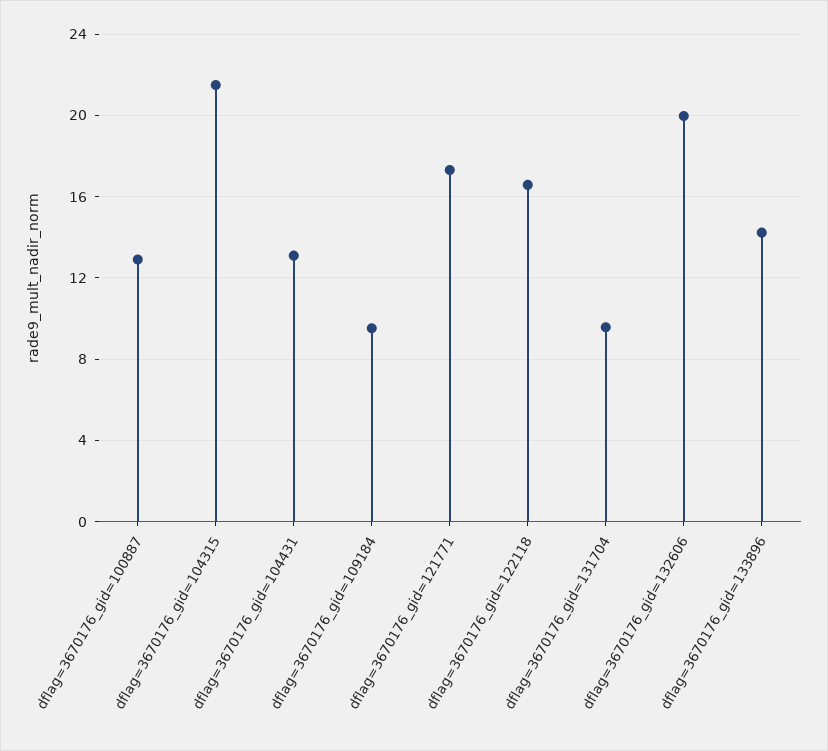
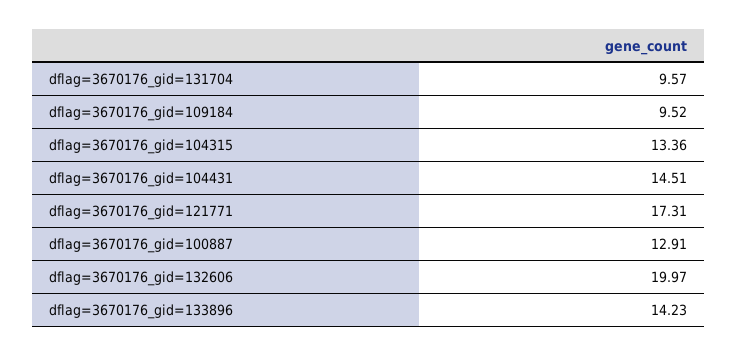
dflag=3670176_gid=104315: 21.5 -> 13.36
dflag=3670176_gid=104431: 13 -> 14.51
dflag=3670176_gid=122118: 16.5 -> none

